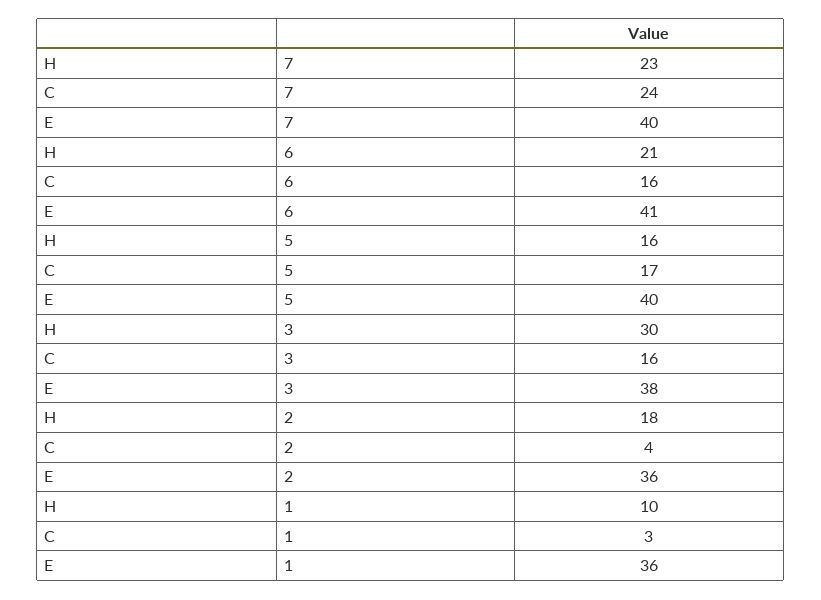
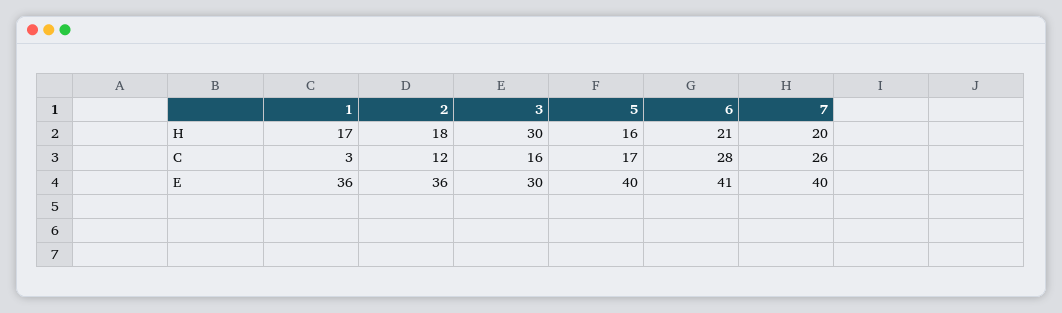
H, 7: 23 -> 20
C, 7: 24 -> 26
C, 6: 16 -> 28
E, 3: 38 -> 30
C, 2: 4 -> 12
H, 1: 10 -> 17

